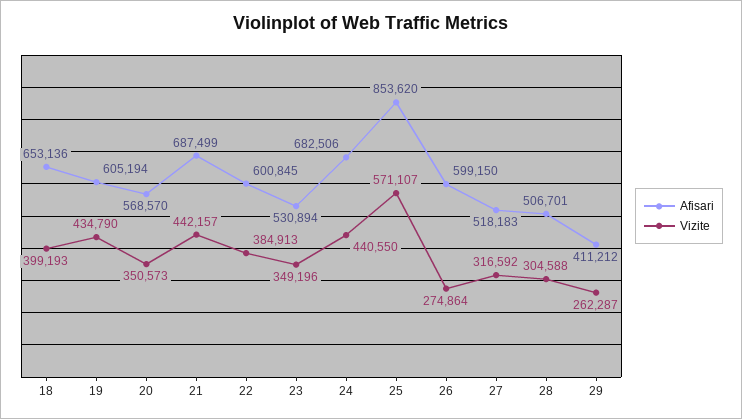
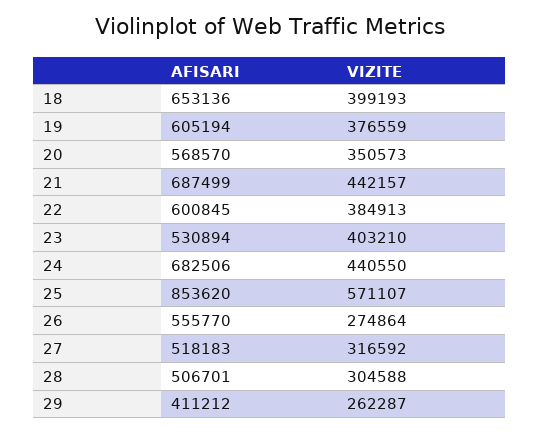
Vizite, 19: 434790 -> 376559
Vizite, 23: 349196 -> 403210
Afisari, 26: 599150 -> 555770

